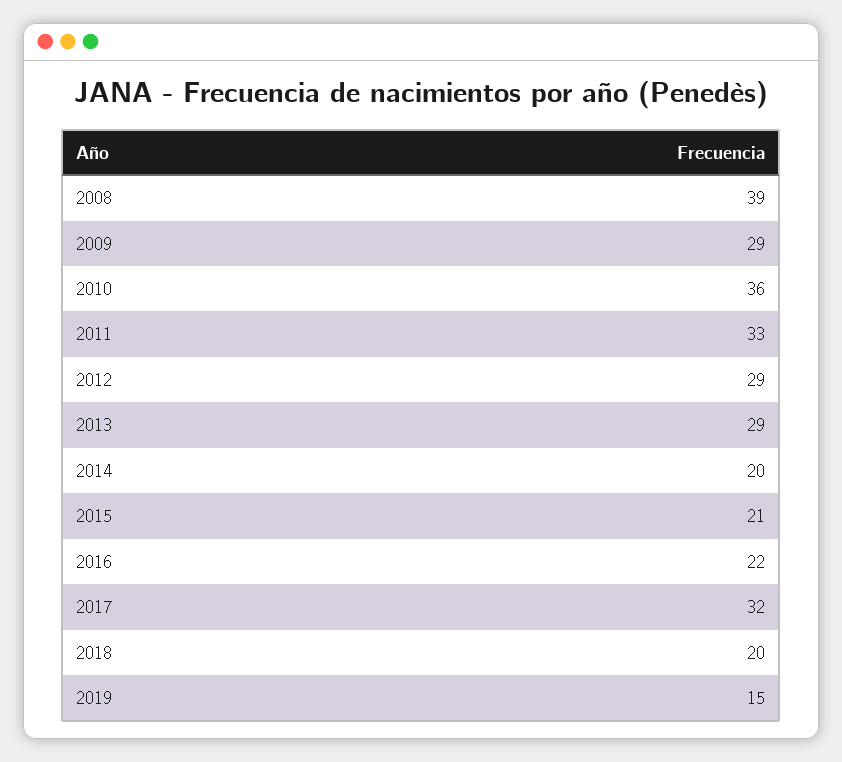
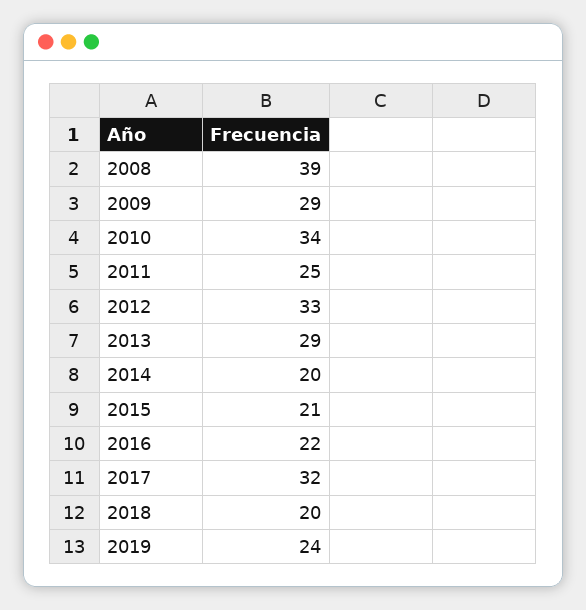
2010: 36 -> 34
2011: 33 -> 25
2012: 29 -> 33
2019: 15 -> 24

